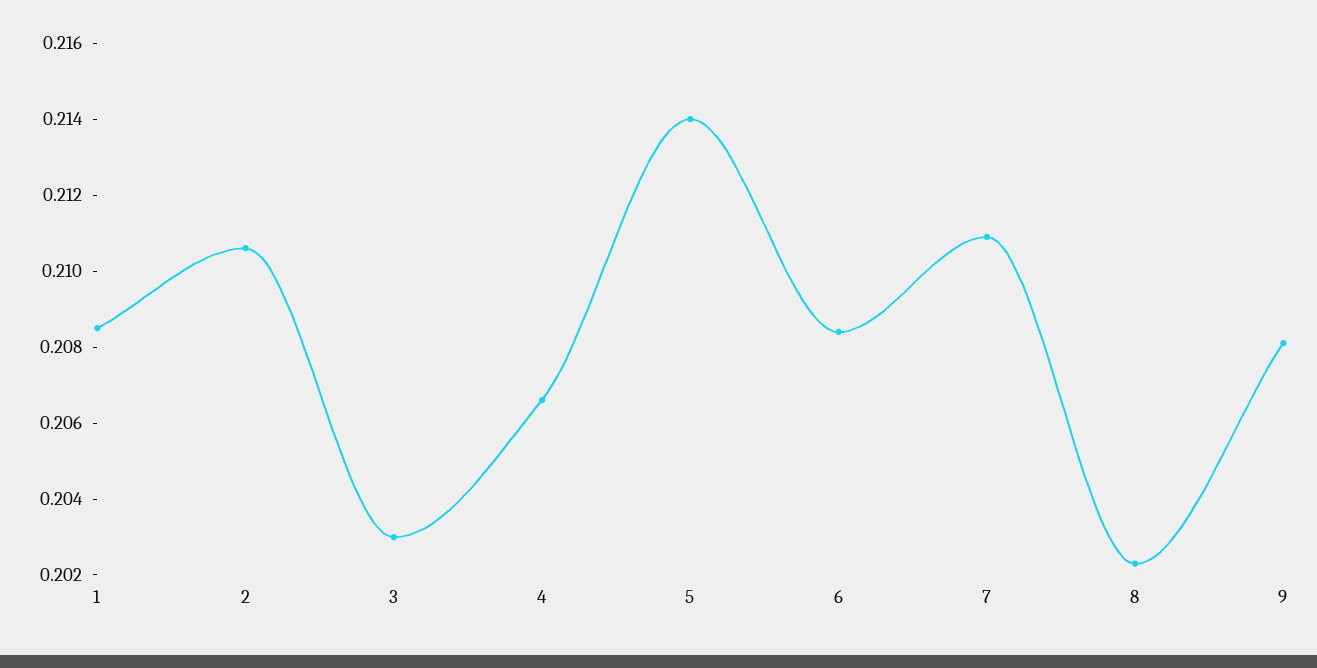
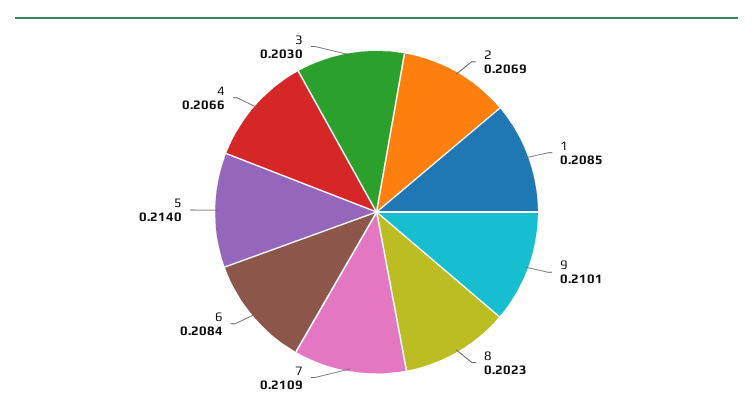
2: 0.2105 -> 0.2069
9: 0.208 -> 0.2101

